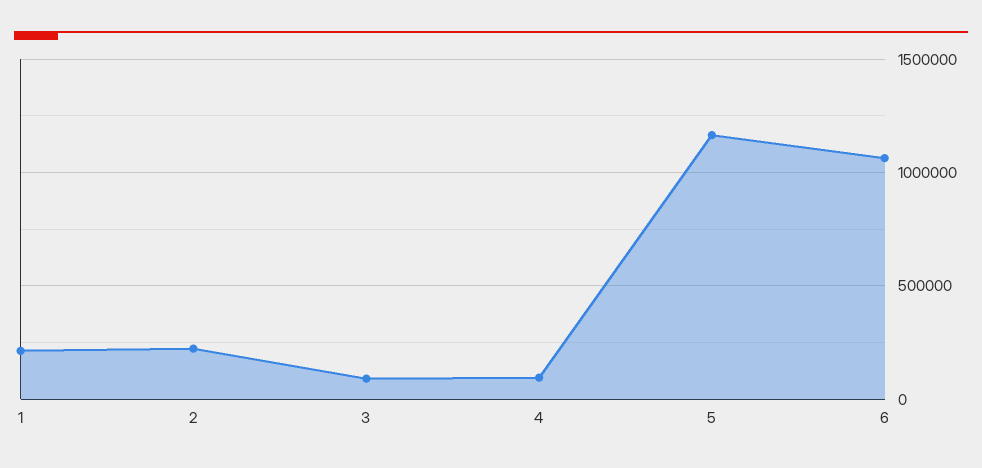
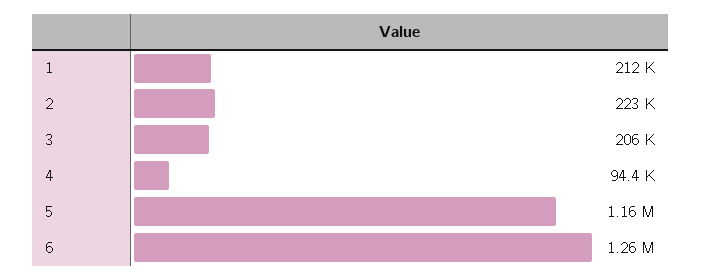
3: 100000 -> 206000
6: 1050000 -> 1260000

